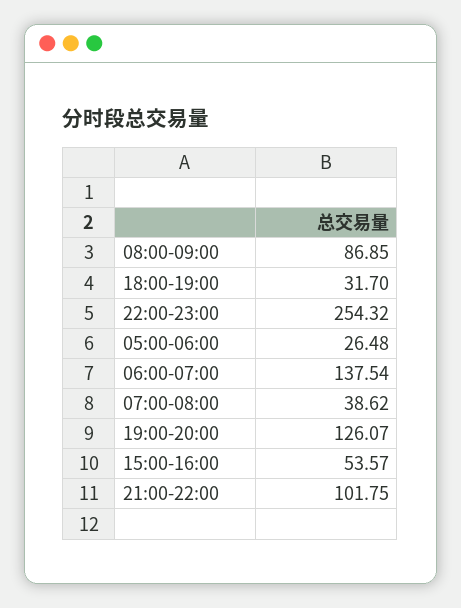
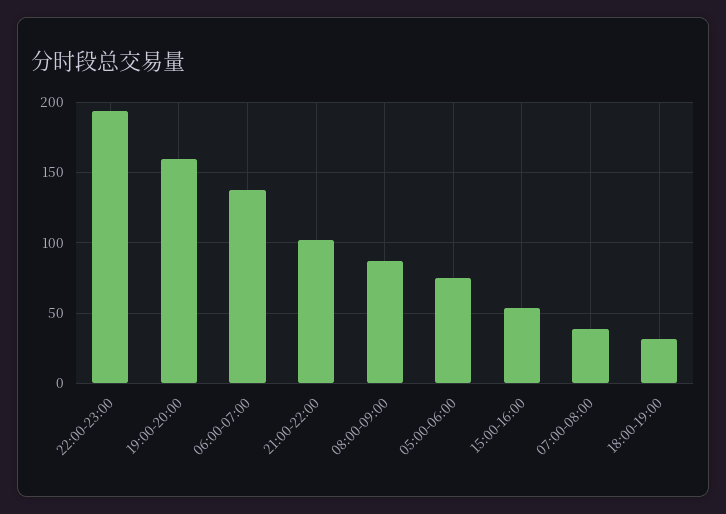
22:00-23:00: 254.32 -> 195
05:00-06:00: 26.48 -> 75
19:00-20:00: 126.07 -> 160

